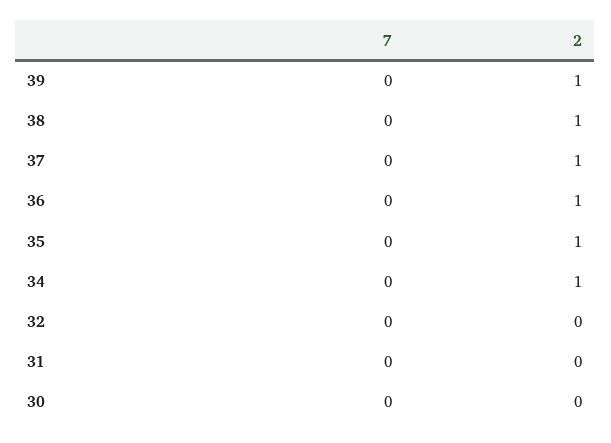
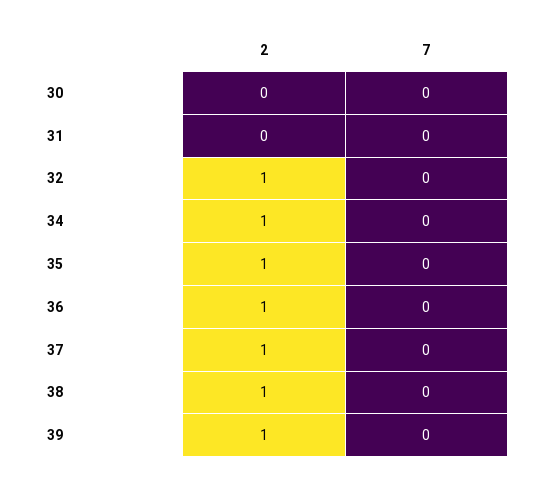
2, 32: 0 -> 1

